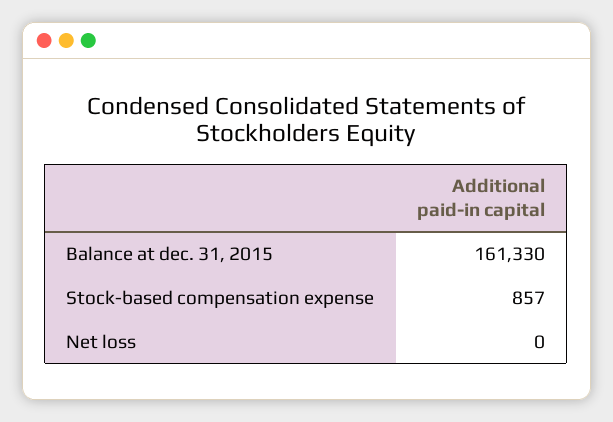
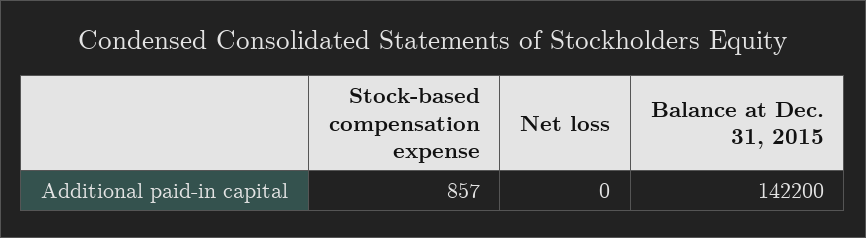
Balance at dec. 31, 2015: 161330 -> 142200

